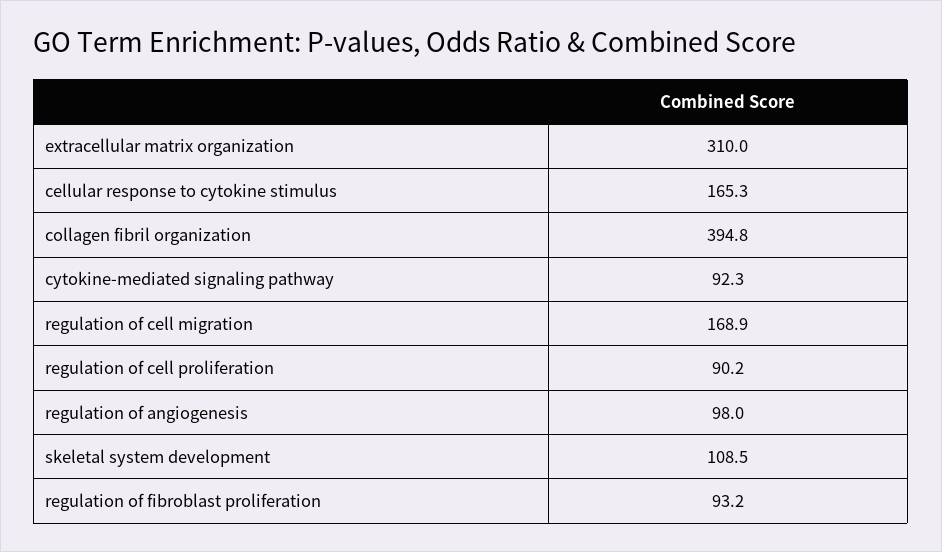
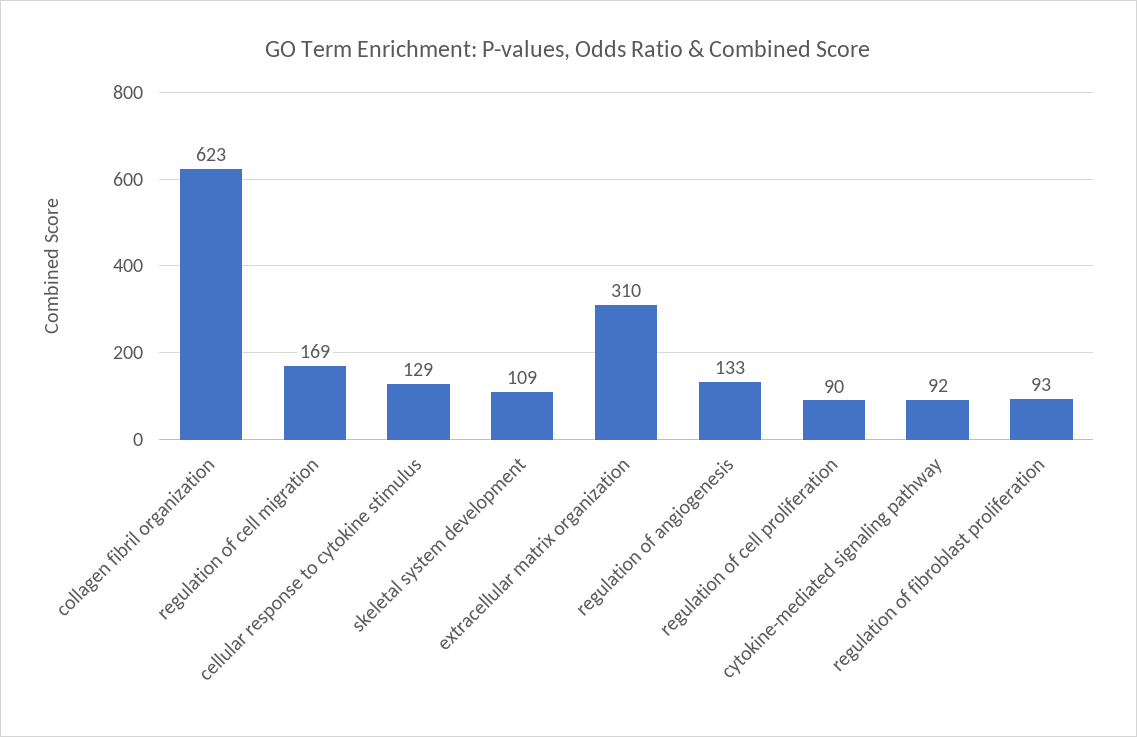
cellular response to cytokine stimulus: 165.3 -> 129
collagen fibril organization: 394.8 -> 623
regulation of angiogenesis: 98 -> 133

